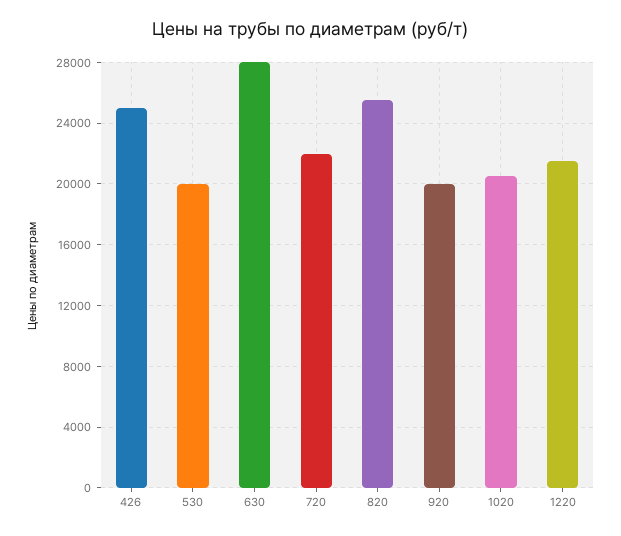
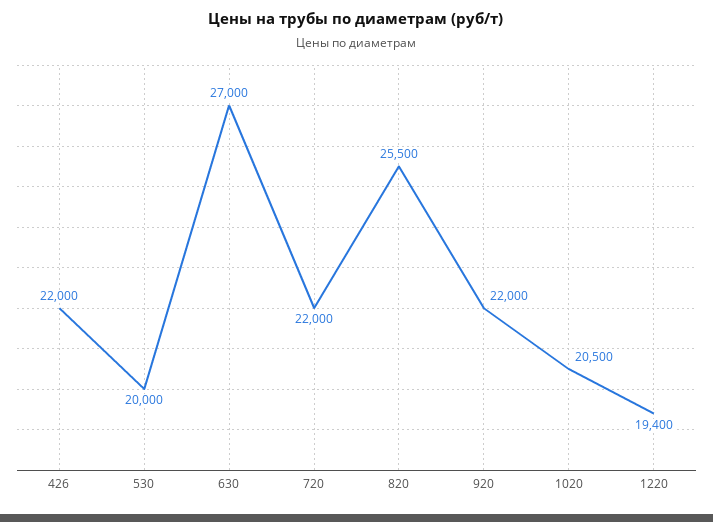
426: 25000 -> 22000
630: 28000 -> 27000
920: 20000 -> 22000
1220: 21500 -> 19400

